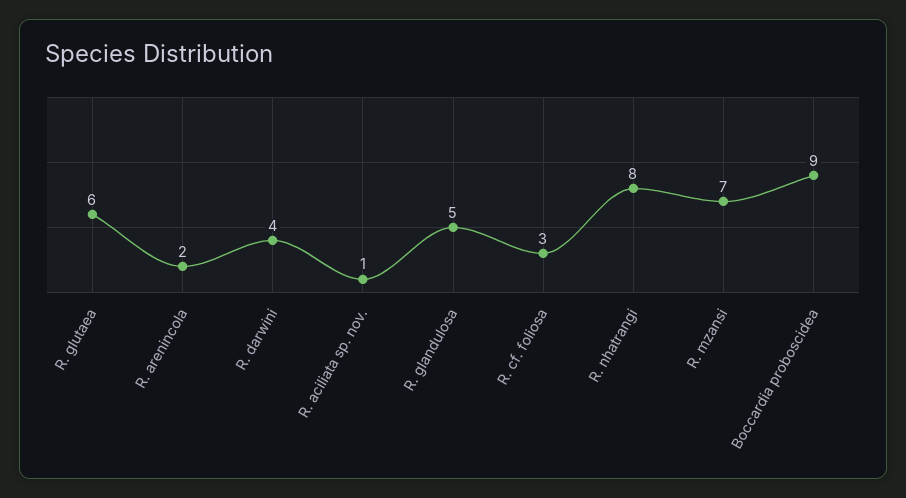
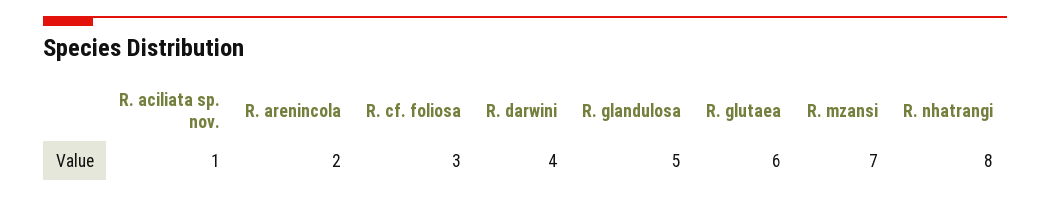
Boccardia proboscidea: 9 -> none

